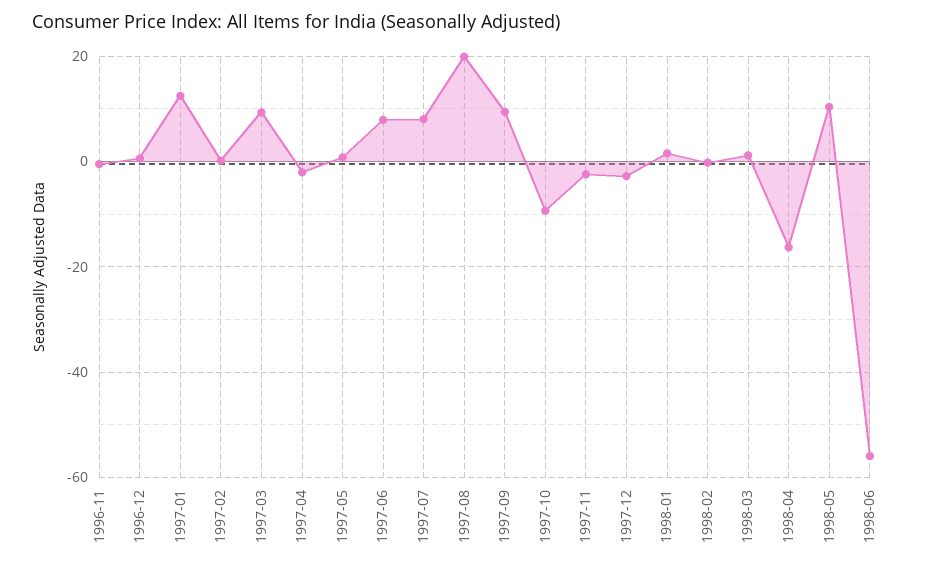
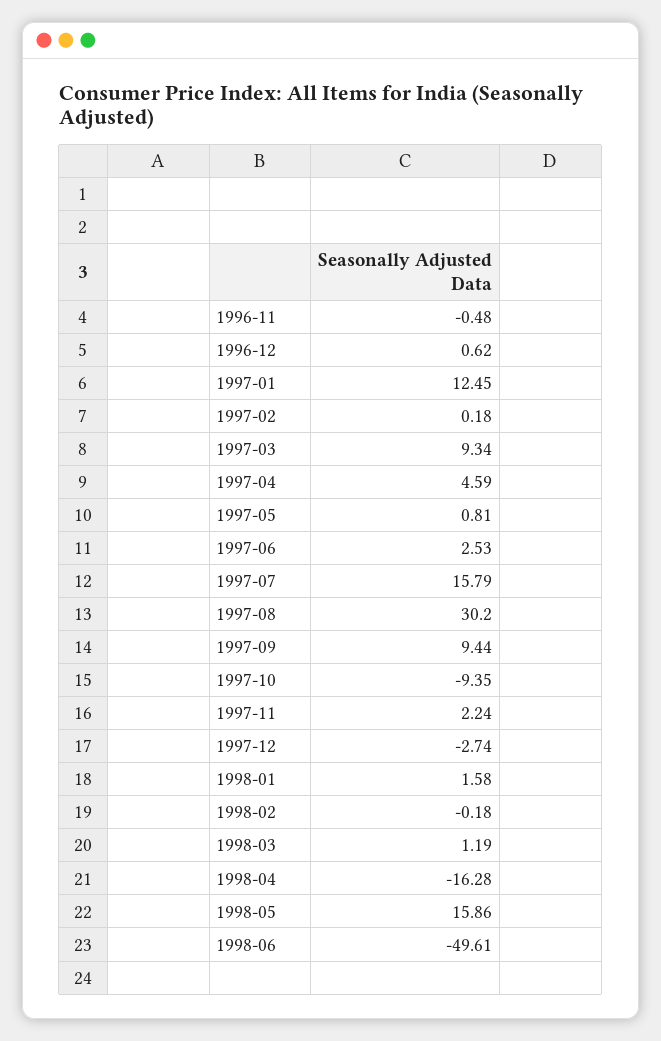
1997-04: -2 -> 4.59
1997-06: 8 -> 2.53
1997-07: 8 -> 15.79
1997-08: 20 -> 30.2
1997-11: -2 -> 2.24
1998-05: 10 -> 15.86
1998-06: -56 -> -49.61

